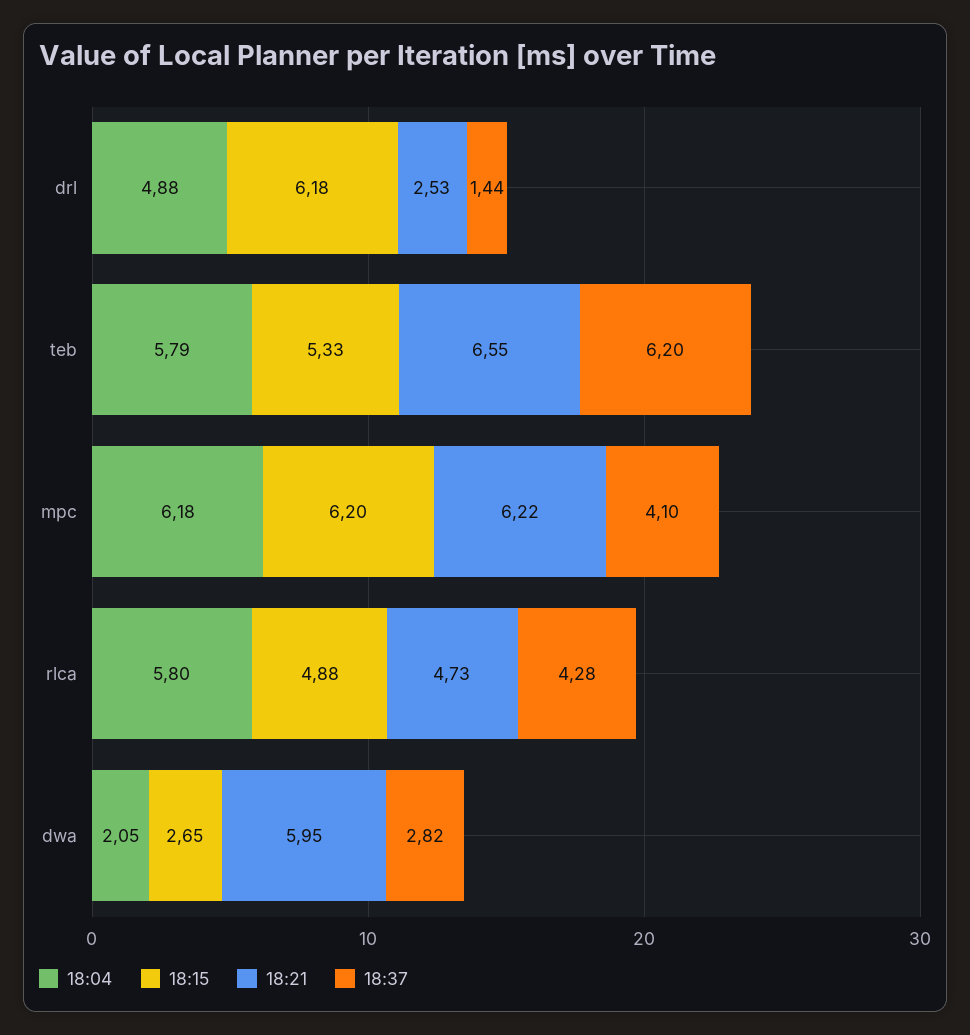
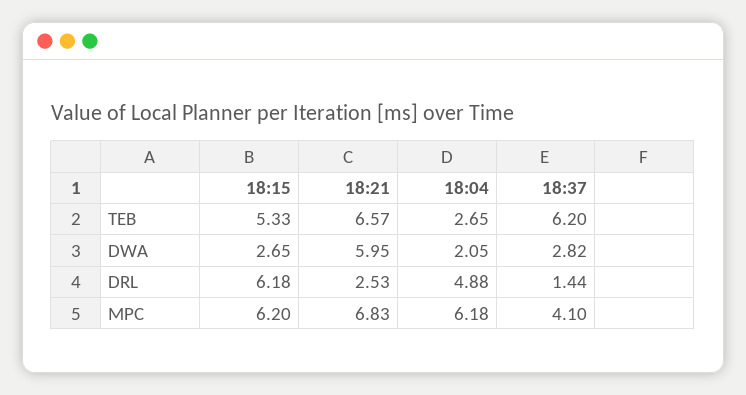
18:04, teb: 5.79 -> 2.65
18:21, teb: 6.55 -> 6.57
18:21, mpc: 6.22 -> 6.83
18:04, rlca: 5.8 -> none
18:15, rlca: 4.88 -> none
18:21, rlca: 4.73 -> none
18:37, rlca: 4.28 -> none

